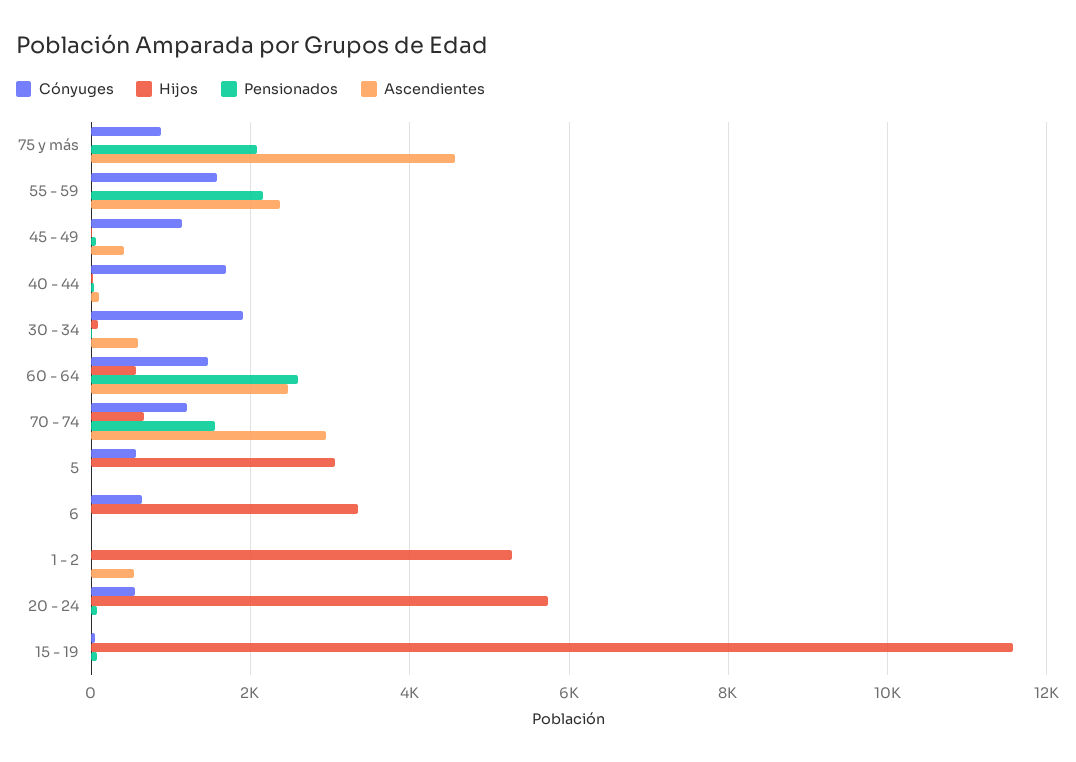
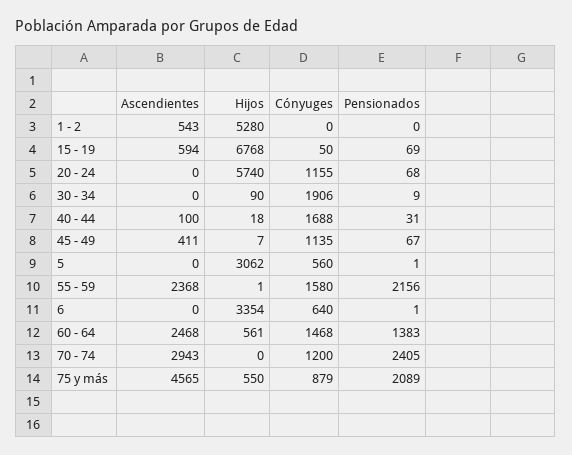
Hijos, 75 y más: 0 -> 550
Ascendientes, 30 - 34: 600 -> 0
Pensionados, 60 - 64: 2600 -> 1383
Hijos, 70 - 74: 600 -> 0
Pensionados, 70 - 74: 1600 -> 2405
Cónyuges, 20 - 24: 600 -> 1155
Hijos, 15 - 19: 11600 -> 6768
Ascendientes, 15 - 19: 0 -> 594

